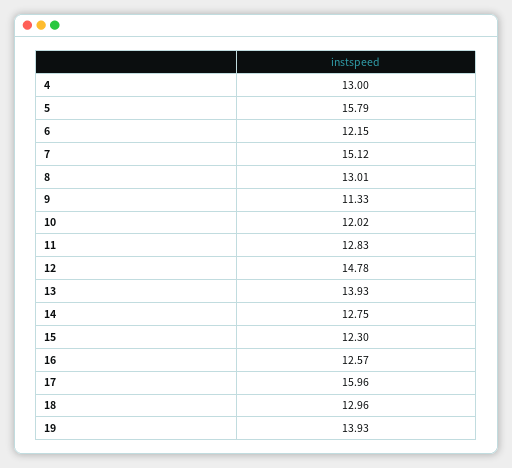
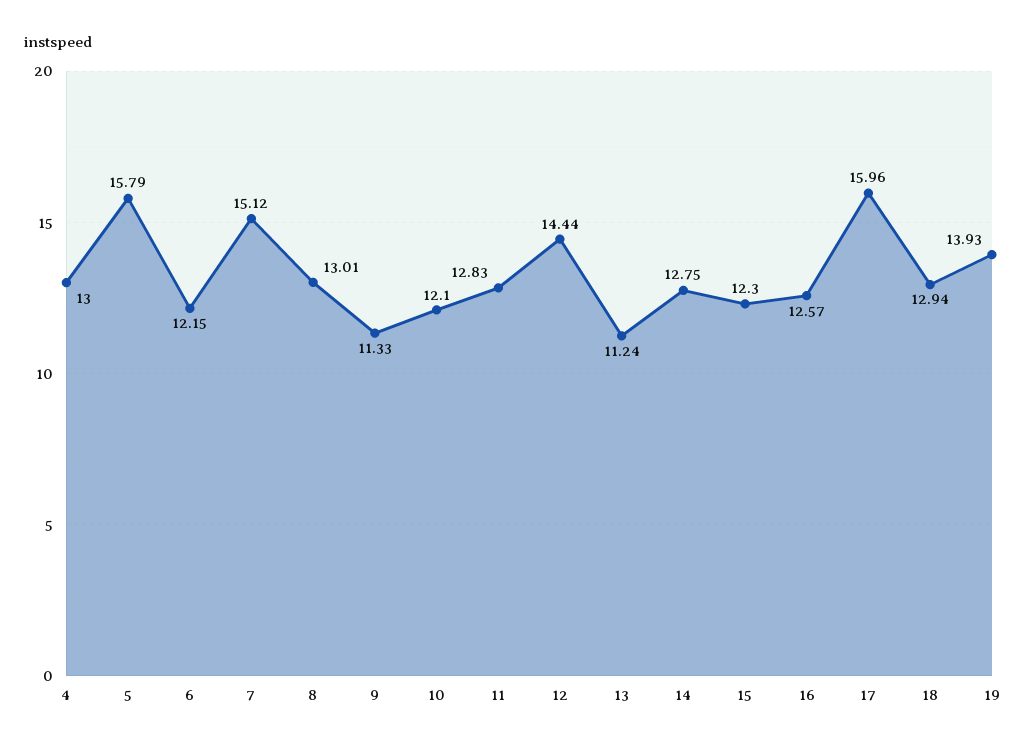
10: 12.02 -> 12.1
12: 14.78 -> 14.44
13: 13.93 -> 11.24
18: 12.96 -> 12.94

